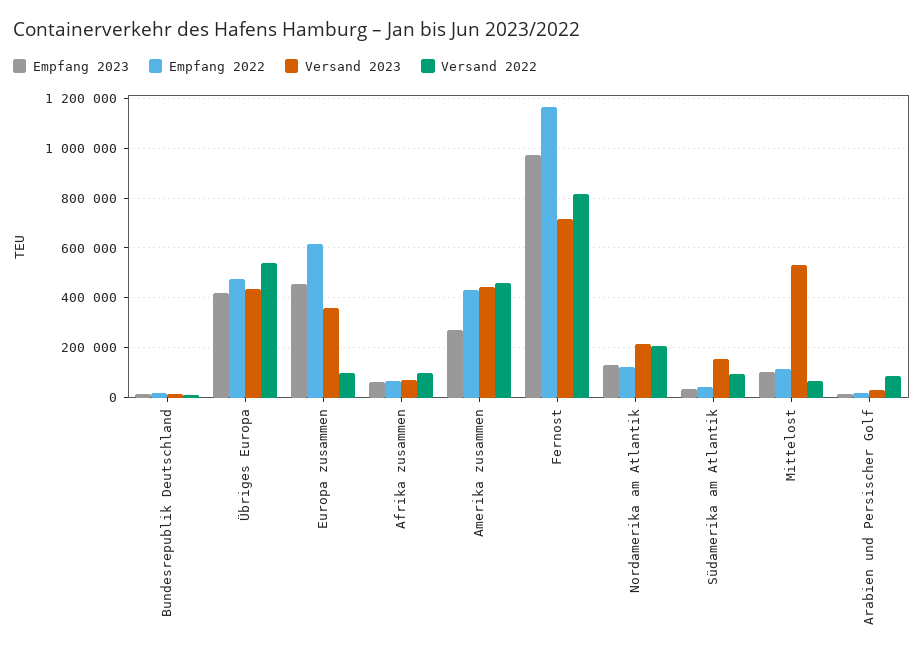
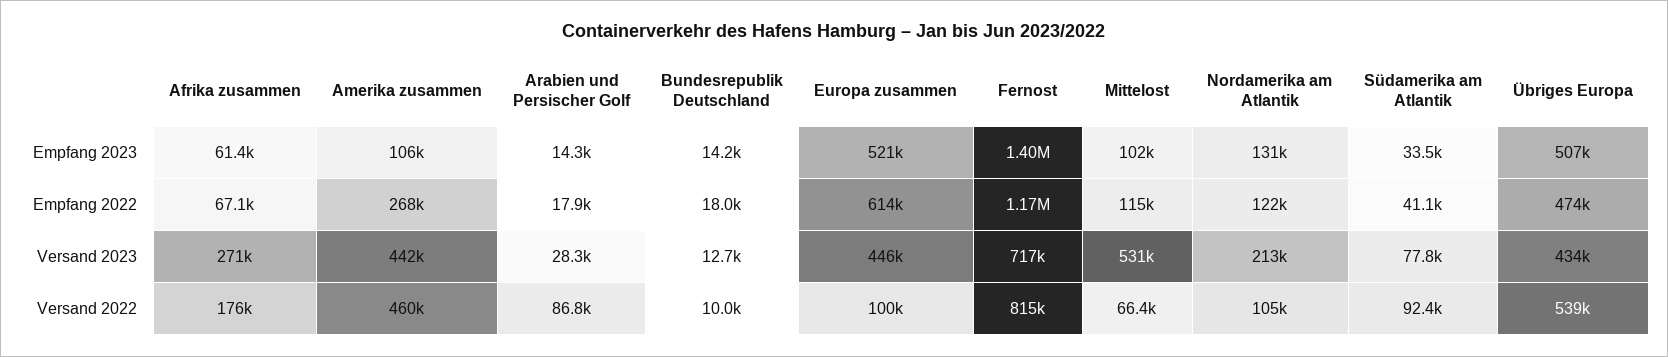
Empfang 2023, Übriges Europa: 425000 -> 507000
Empfang 2023, Europa zusammen: 450000 -> 521000
Versand 2023, Europa zusammen: 350000 -> 446000
Versand 2023, Afrika zusammen: 75000 -> 271000
Versand 2022, Afrika zusammen: 100000 -> 176000
Empfang 2023, Amerika zusammen: 275000 -> 106000
Empfang 2022, Amerika zusammen: 425000 -> 268000
Empfang 2023, Fernost: 975000 -> 1400000
Versand 2022, Nordamerika am Atlantik: 200000 -> 105000
Versand 2023, Südamerika am Atlantik: 150000 -> 77800

